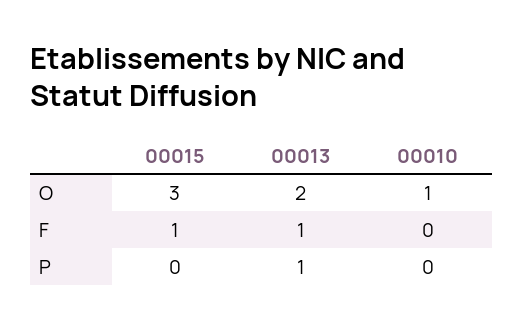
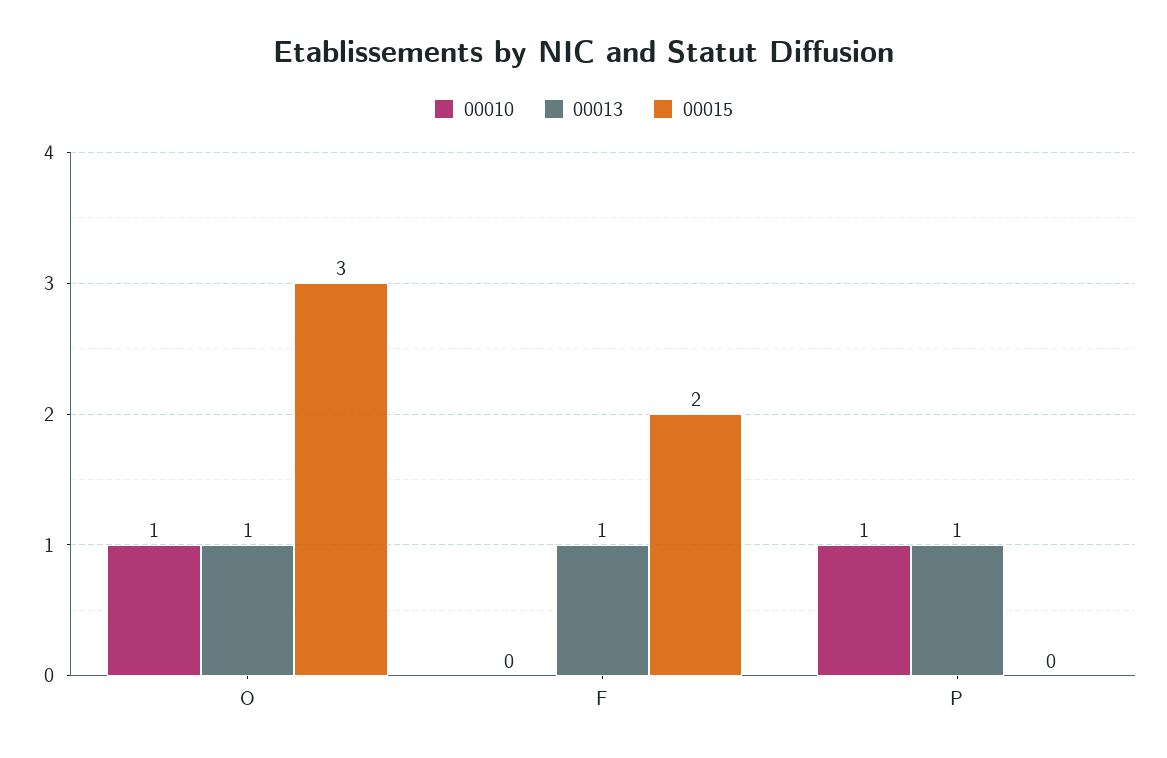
00013, O: 2 -> 1
00015, F: 1 -> 2
00010, P: 0 -> 1

